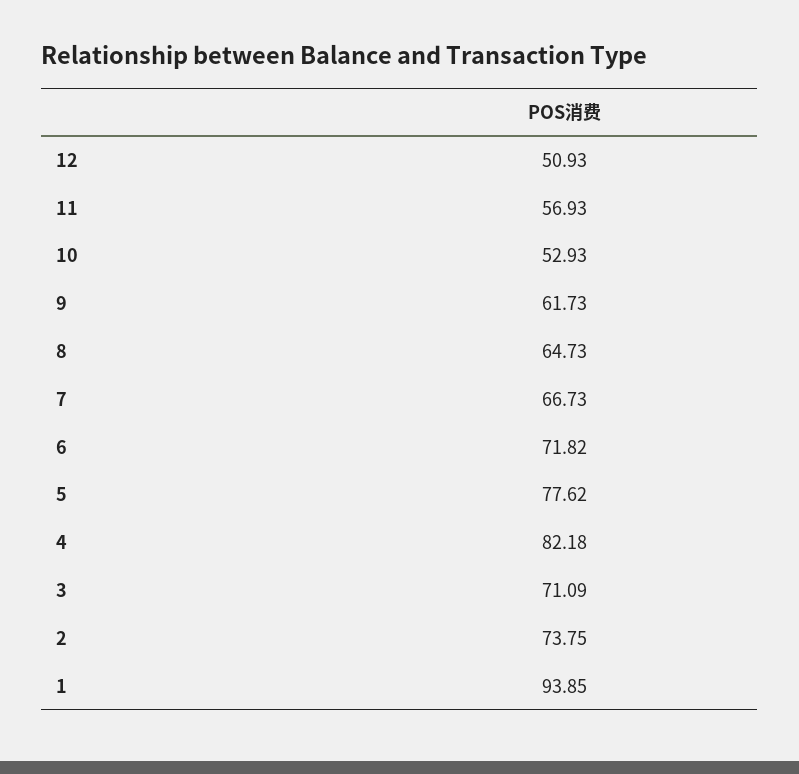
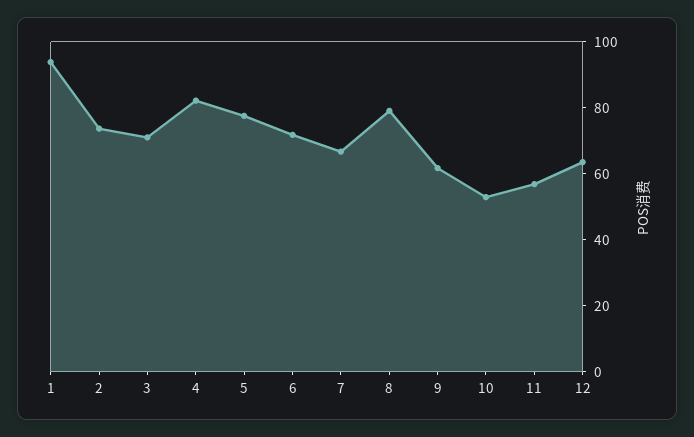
12: 50.93 -> 65
8: 64.73 -> 80

